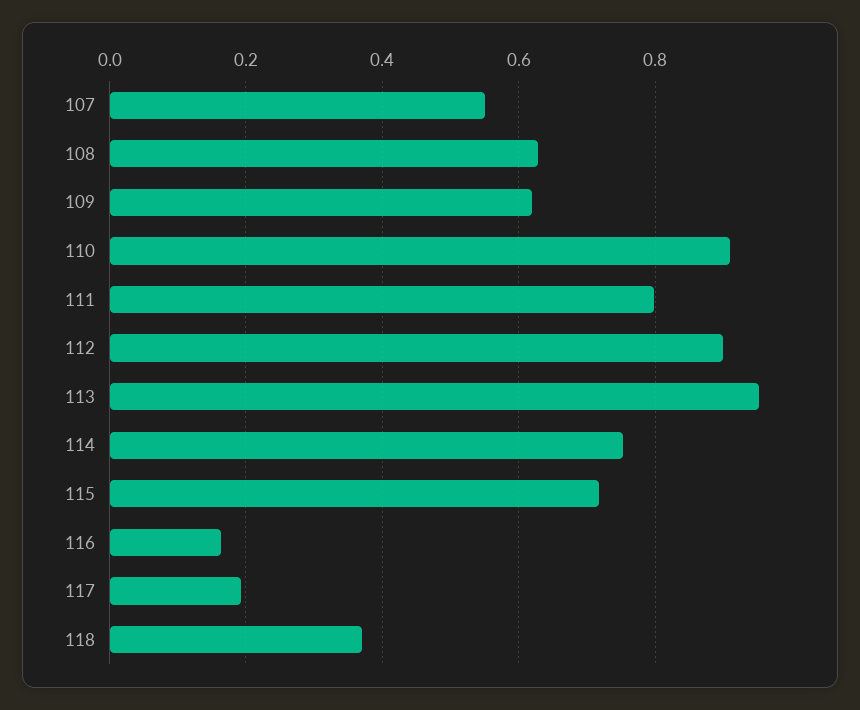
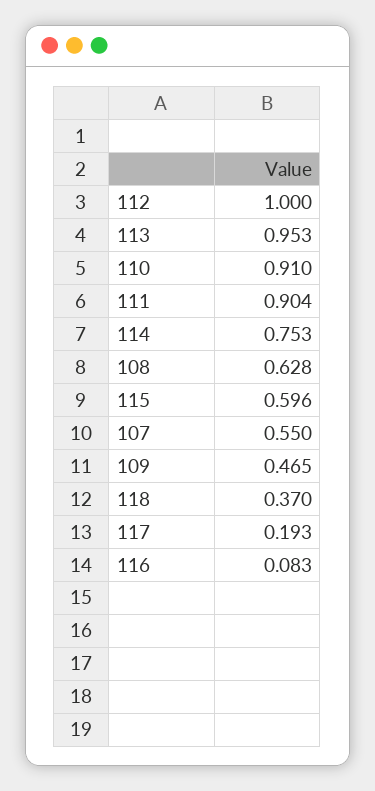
109: 0.62 -> 0.465
111: 0.8 -> 0.904
112: 0.9 -> 1
115: 0.72 -> 0.596
116: 0.16 -> 0.083

